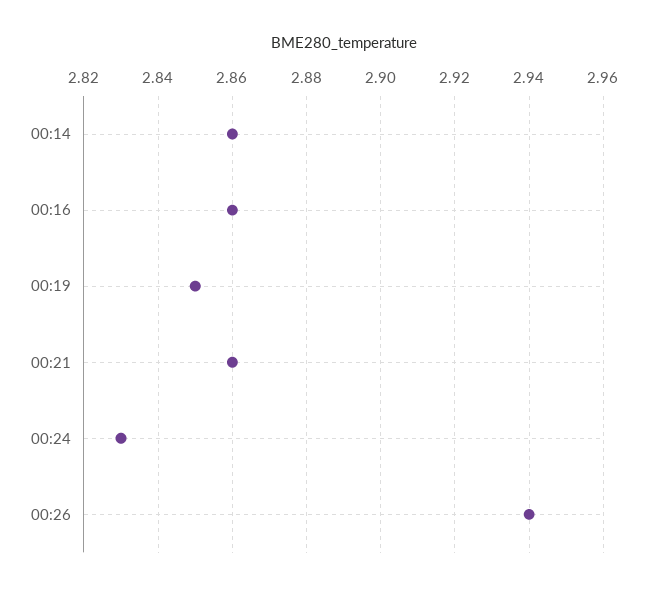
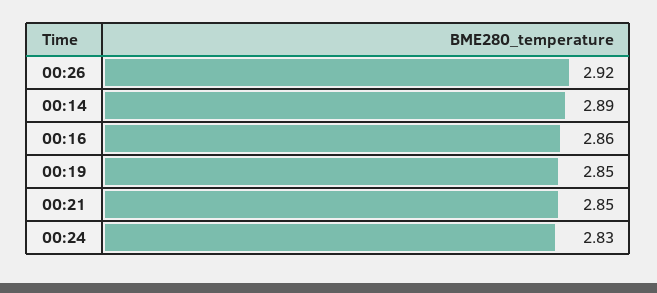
00:14: 2.86 -> 2.89
00:21: 2.86 -> 2.85
00:26: 2.94 -> 2.92

